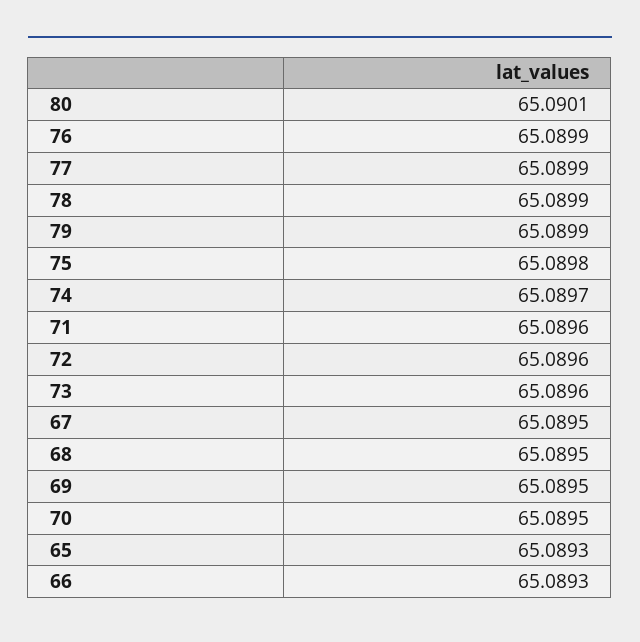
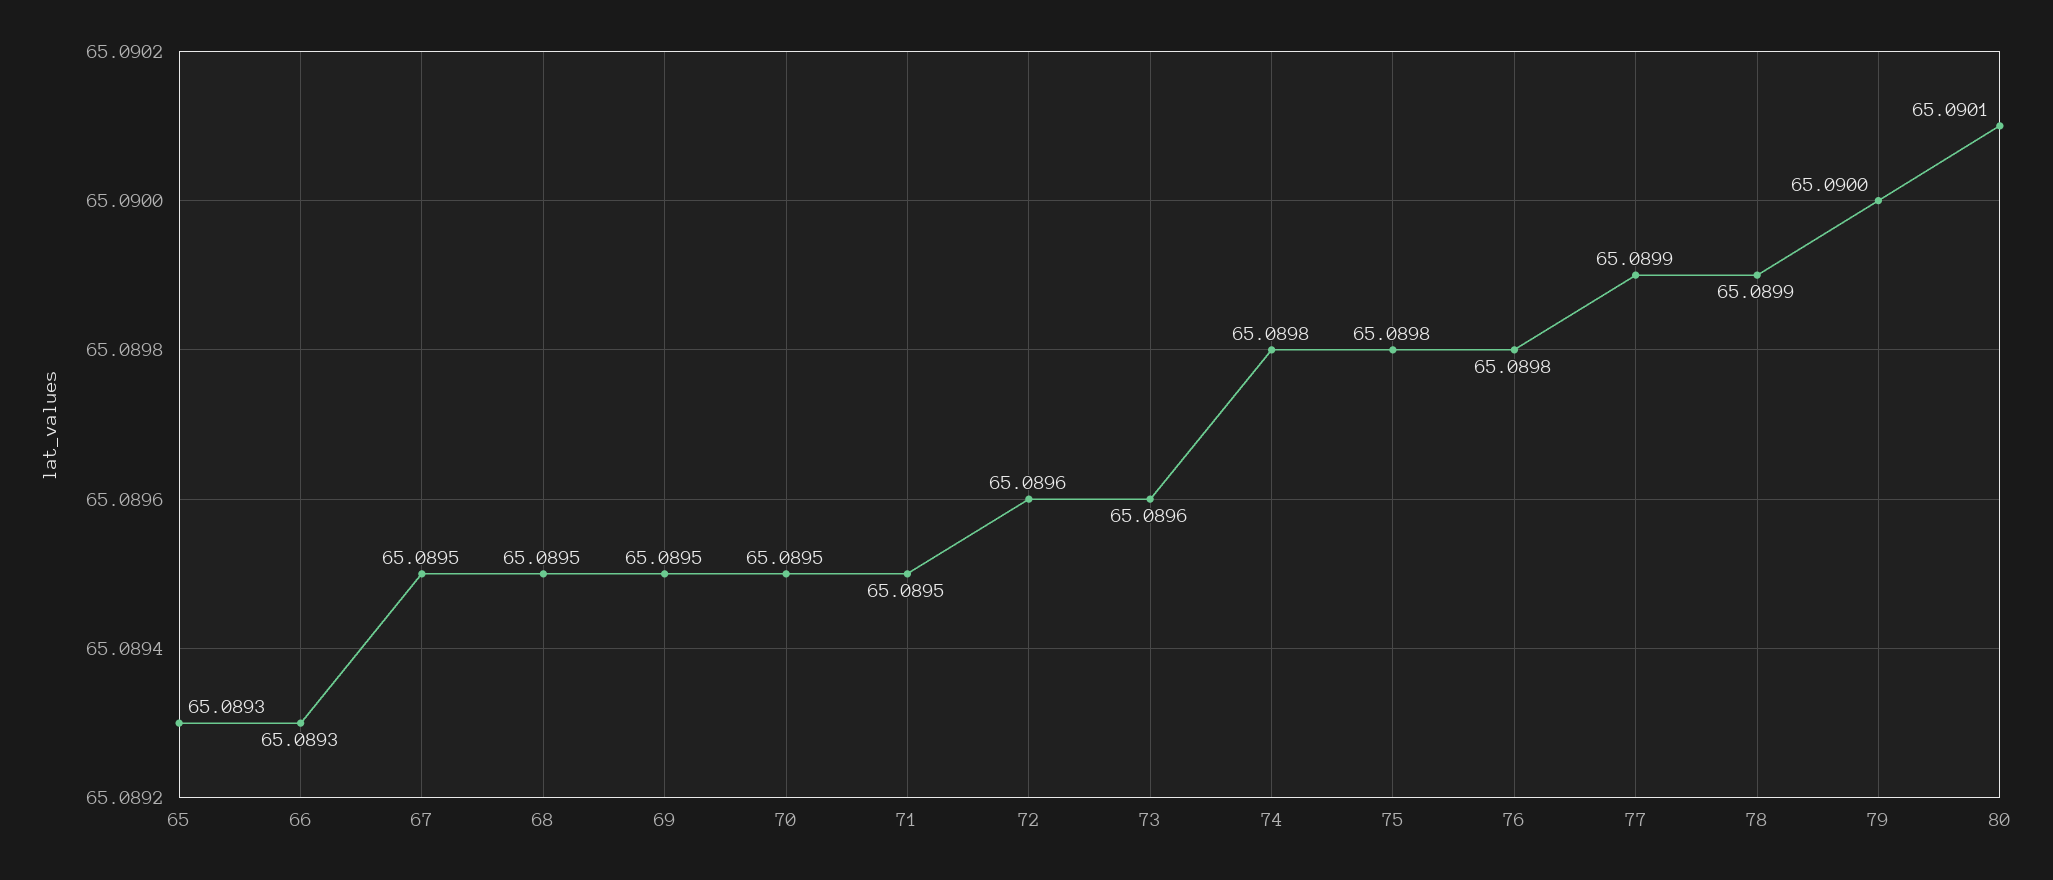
76: 65.0899 -> 65.0898
79: 65.0899 -> 65.09
74: 65.0897 -> 65.0898
71: 65.0896 -> 65.0895

